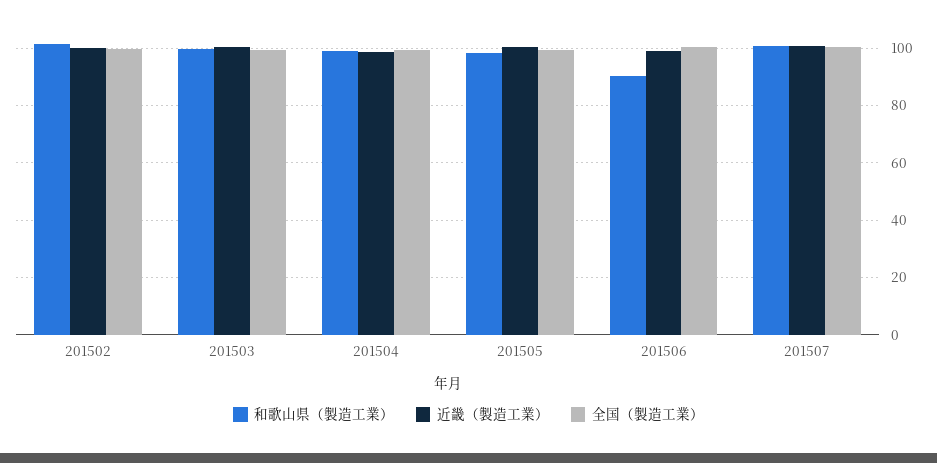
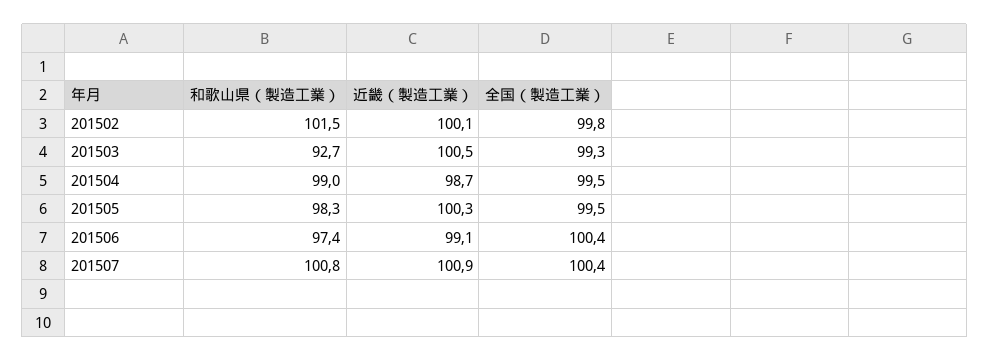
和歌山県（製造工業）, 201503: 100 -> 92.7
和歌山県（製造工業）, 201506: 90 -> 97.4

